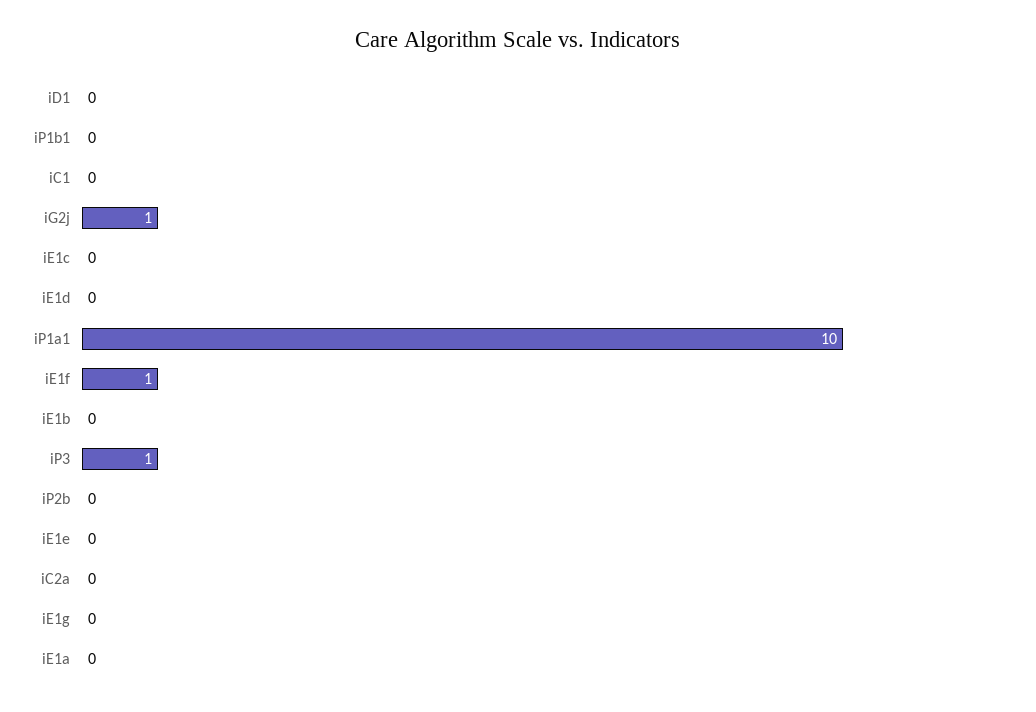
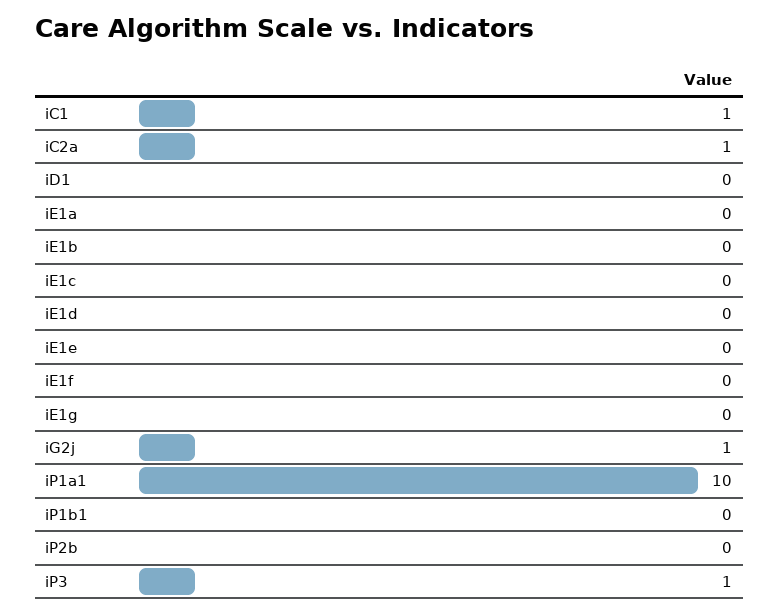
iC1: 0 -> 1
iE1f: 1 -> 0
iC2a: 0 -> 1

